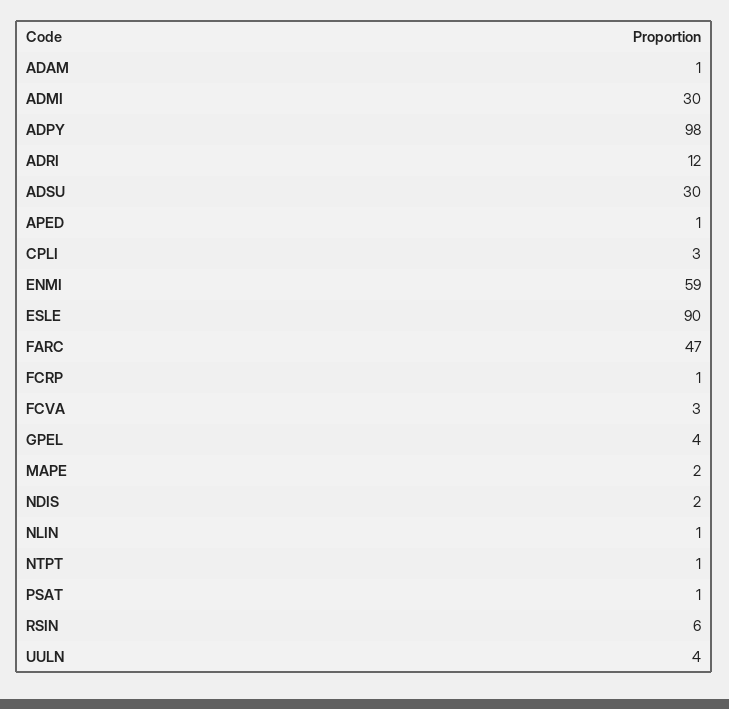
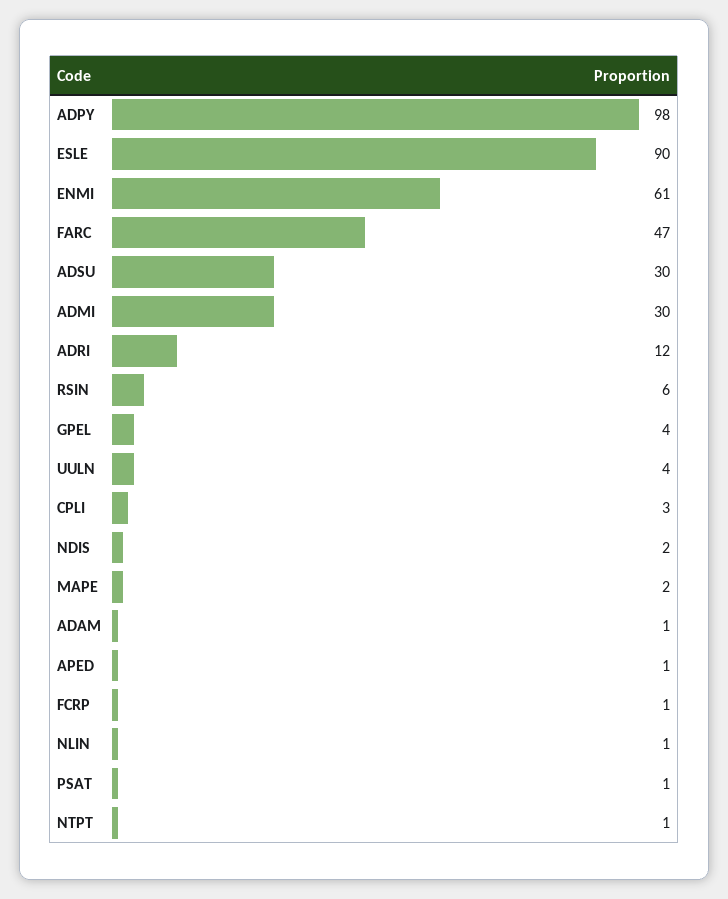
ENMI: 59 -> 61
FCVA: 3 -> none

